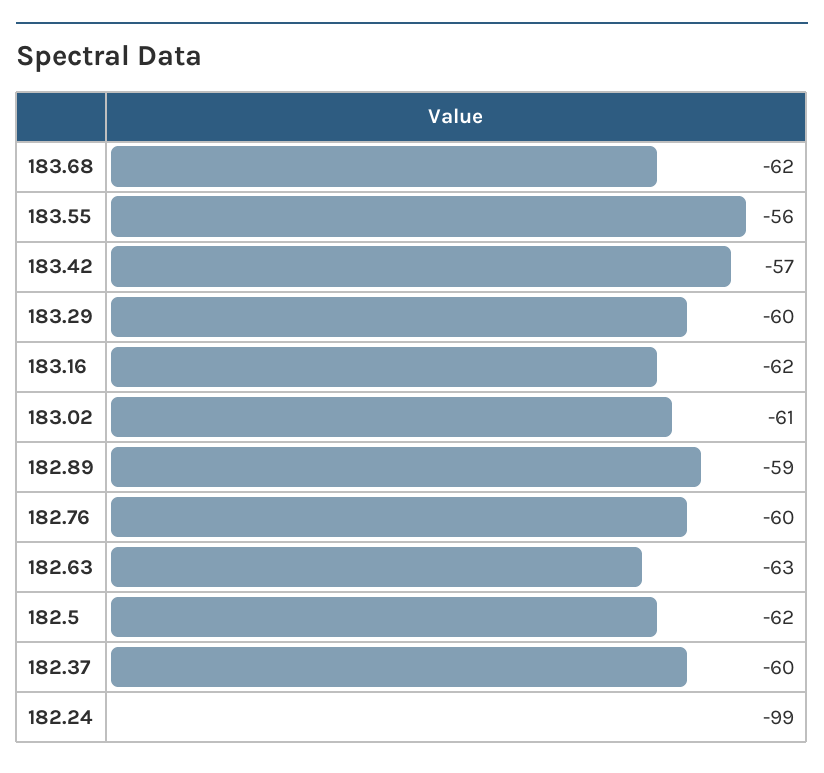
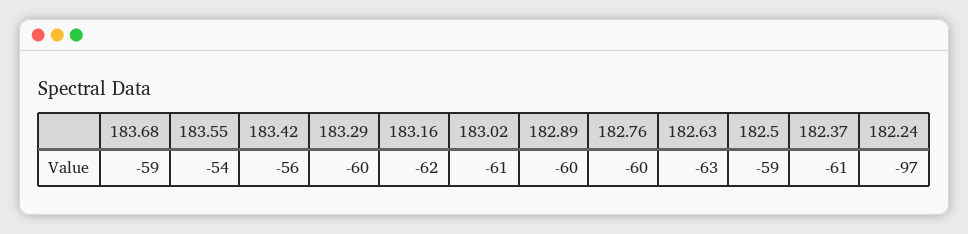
183.68: -62 -> -59
183.55: -56 -> -54
183.42: -57 -> -56
182.89: -59 -> -60
182.5: -62 -> -59
182.37: -60 -> -61
182.24: -99 -> -97

